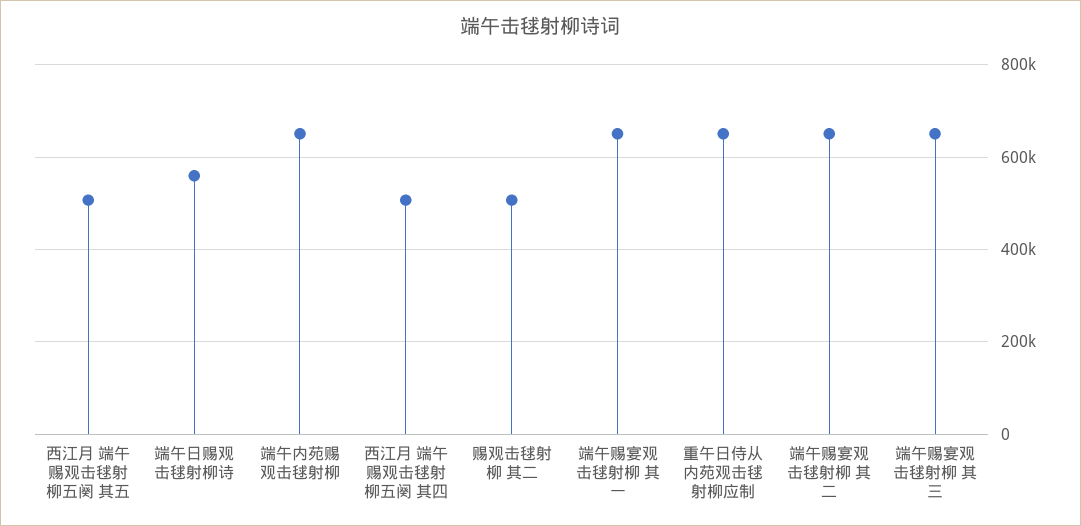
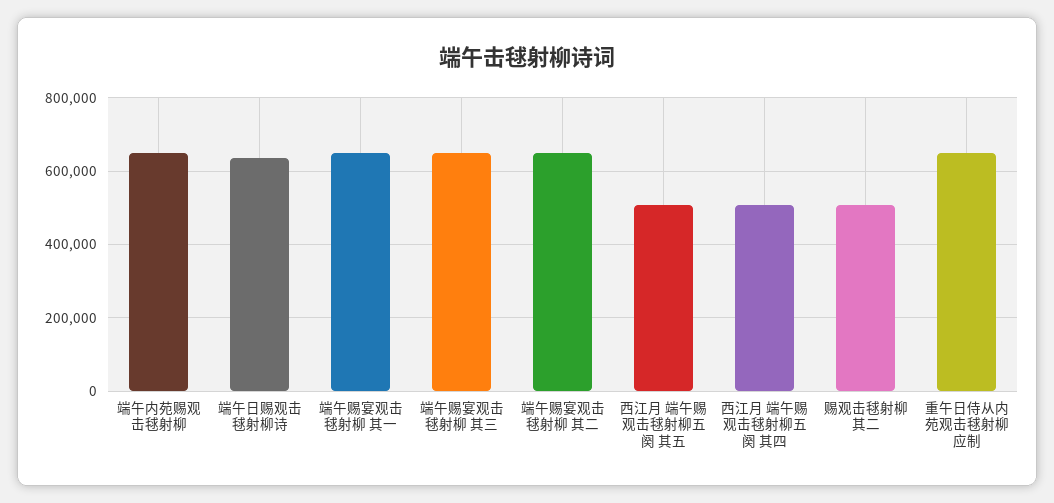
端午日赐观击毬射柳诗: 560000 -> 640000

